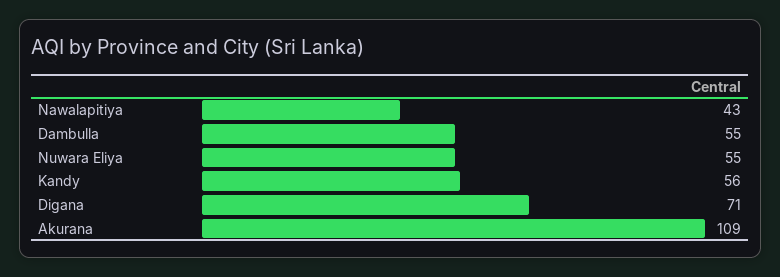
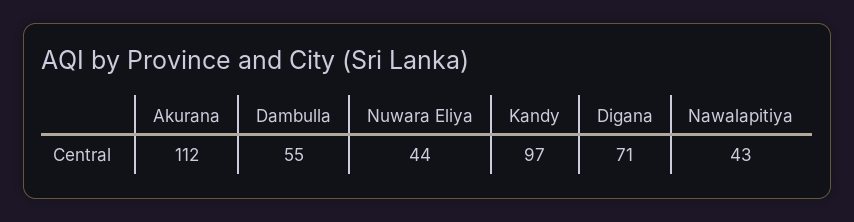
Nuwara Eliya: 55 -> 44
Kandy: 56 -> 97
Akurana: 109 -> 112

